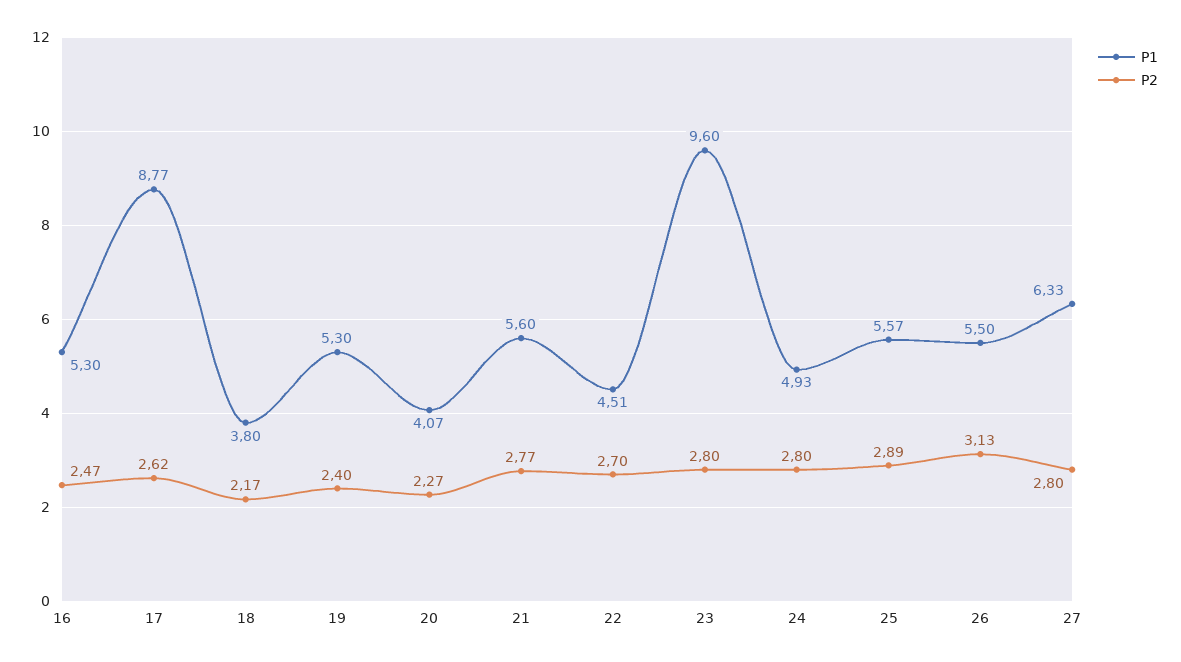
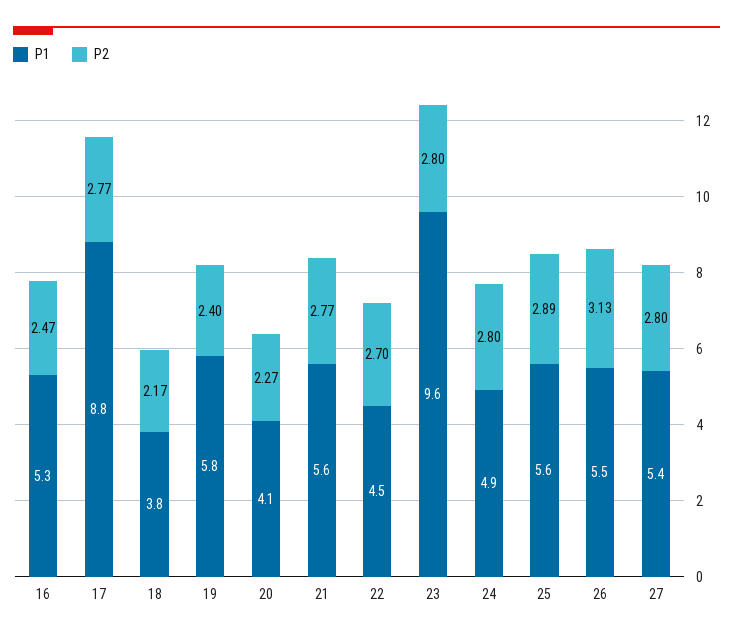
P2, 17: 2.62 -> 2.77
P1, 19: 5.3 -> 5.8
P1, 27: 6.33 -> 5.4

